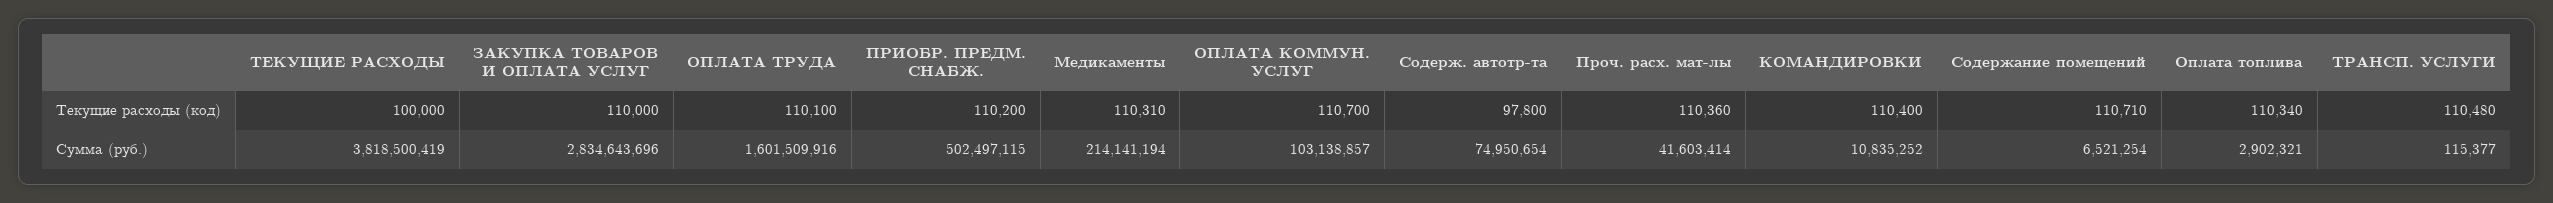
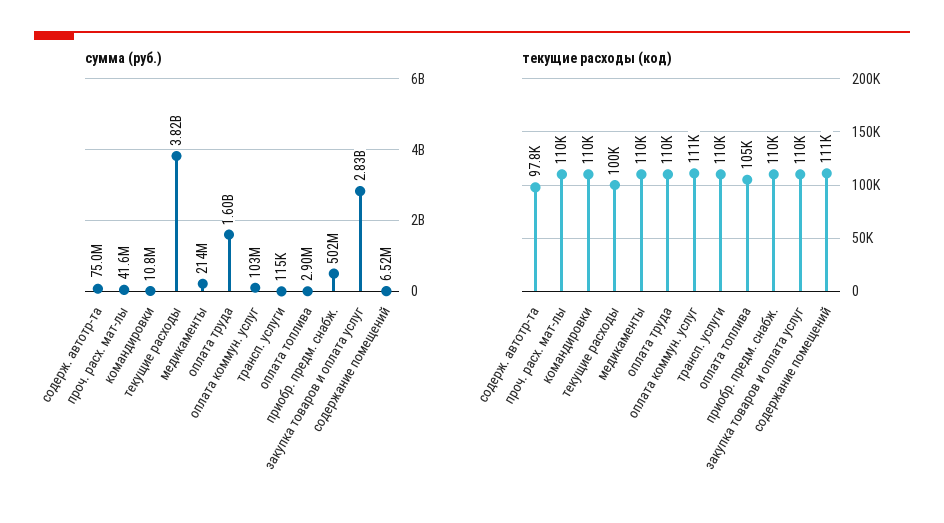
Текущие расходы (код), Оплата топлива: 110340 -> 105000

